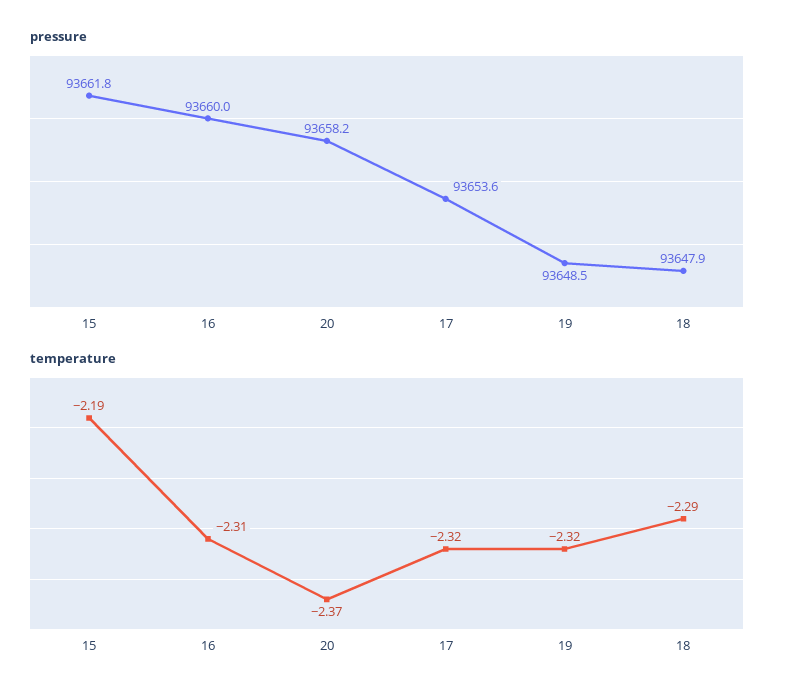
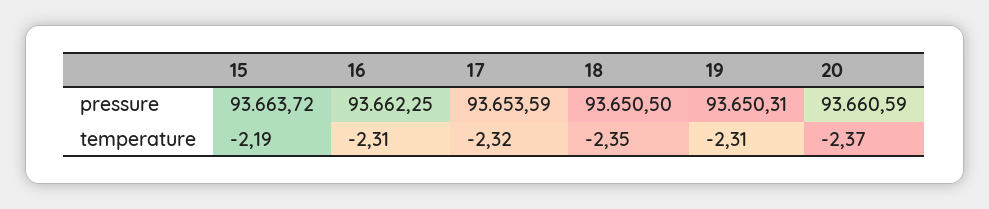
pressure, 15: 93661.8 -> 93663.72
pressure, 16: 93660 -> 93662.25
pressure, 20: 93658.2 -> 93660.59
pressure, 19: 93648.5 -> 93650.31
pressure, 18: 93647.9 -> 93650.5
temperature, 19: -2.32 -> -2.31
temperature, 18: -2.29 -> -2.35

